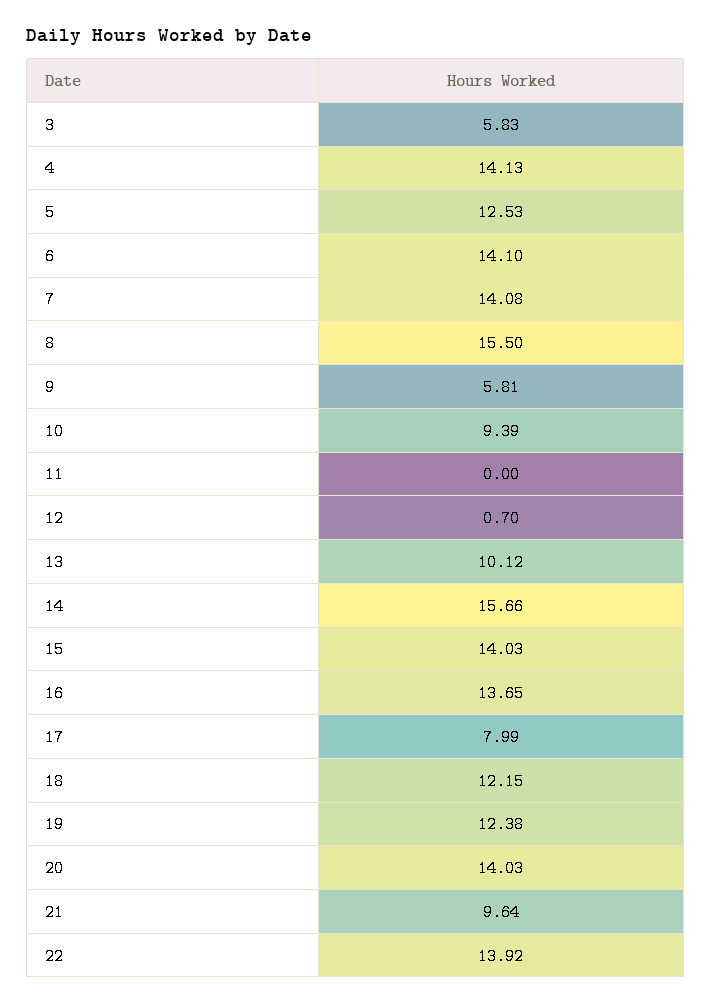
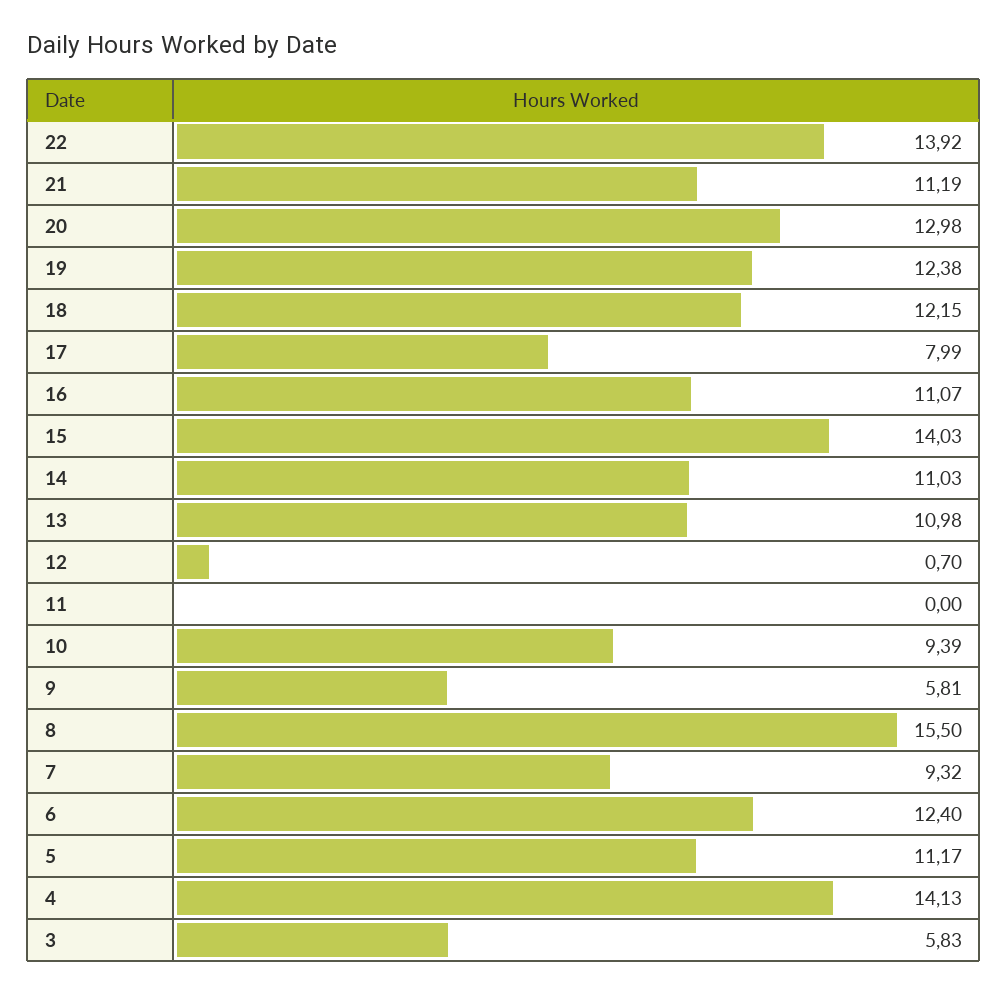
5: 12.53 -> 11.17
6: 14.1 -> 12.4
7: 14.08 -> 9.32
13: 10.12 -> 10.98
14: 15.66 -> 11.03
16: 13.65 -> 11.07
20: 14.03 -> 12.98
21: 9.64 -> 11.19

